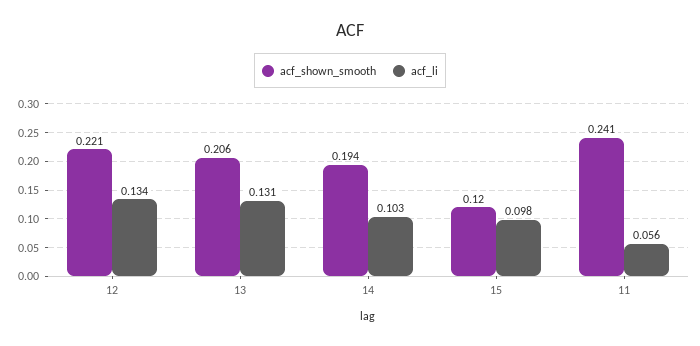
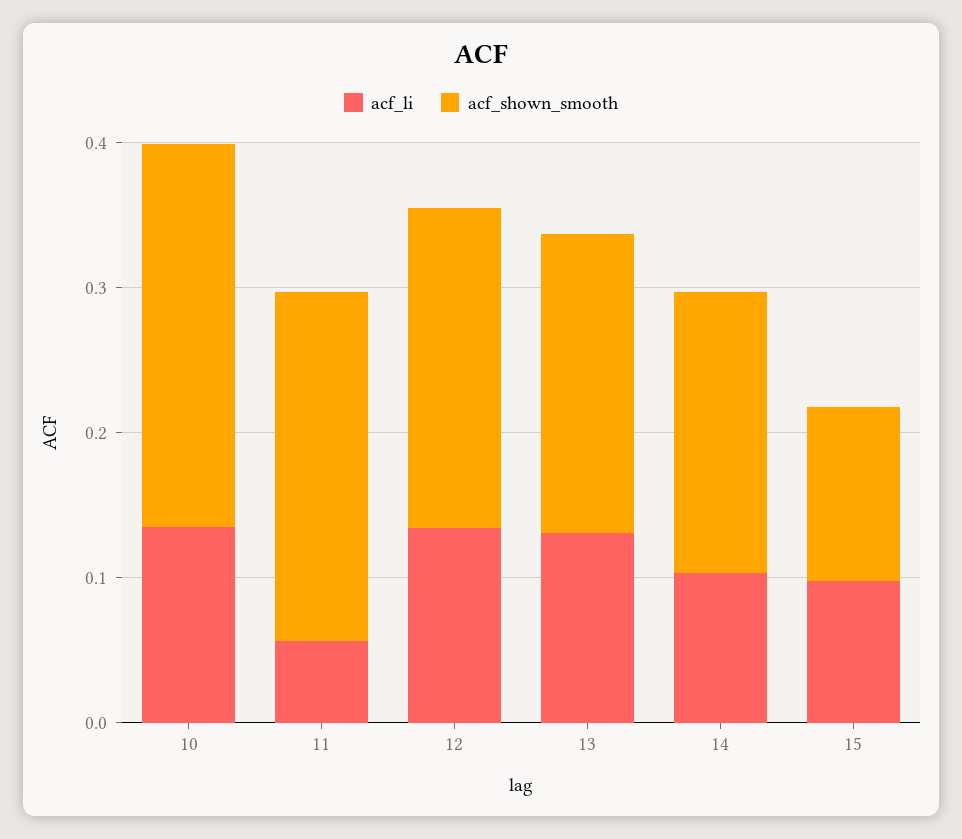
acf_li, 10: none -> 0.14
acf_shown_smooth, 10: none -> 0.26

